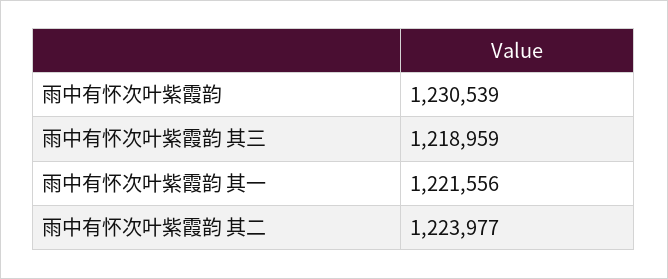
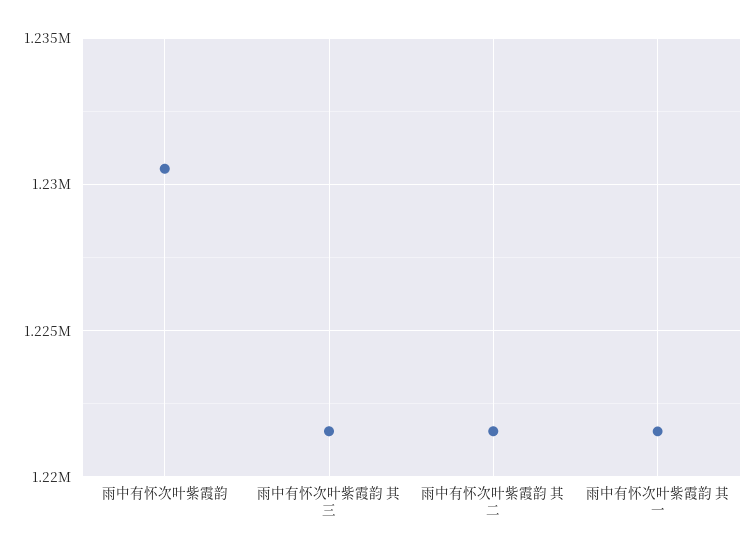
雨中有怀次叶紫霞韵 其三: 1218959 -> 1221500
雨中有怀次叶紫霞韵 其二: 1223977 -> 1221500

